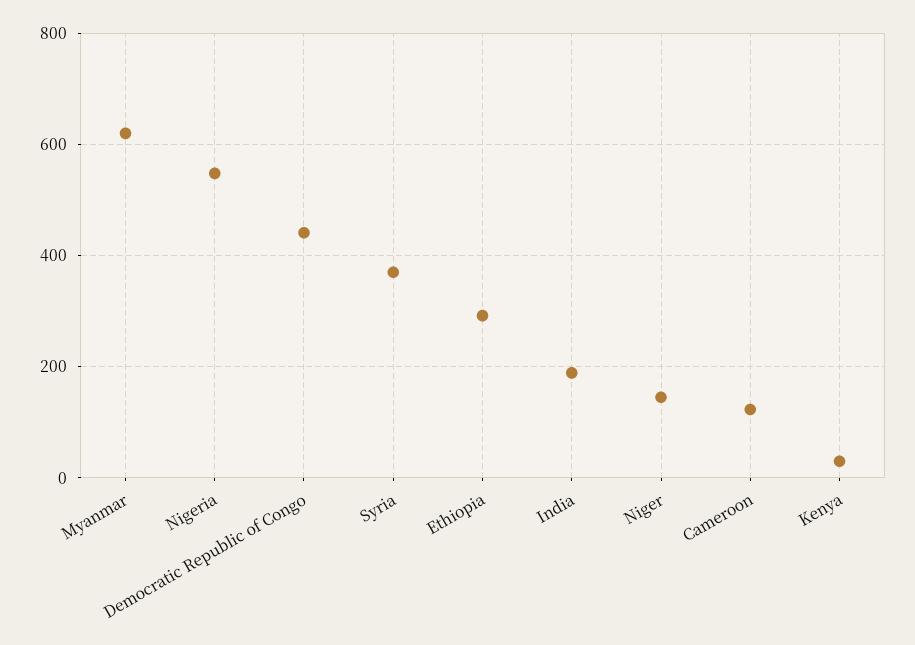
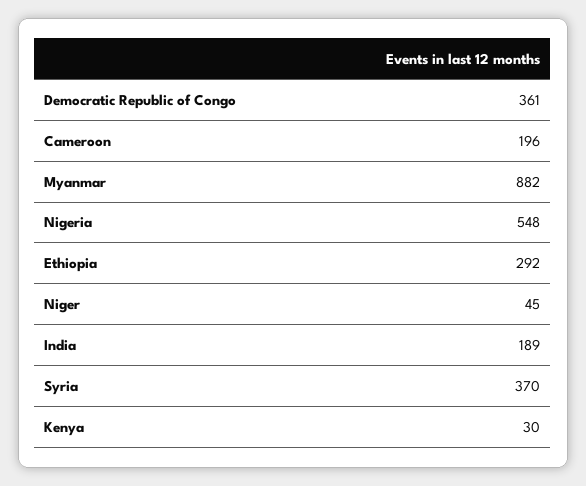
Myanmar: 620 -> 882
Democratic Republic of Congo: 440 -> 361
Niger: 140 -> 45
Cameroon: 120 -> 196

